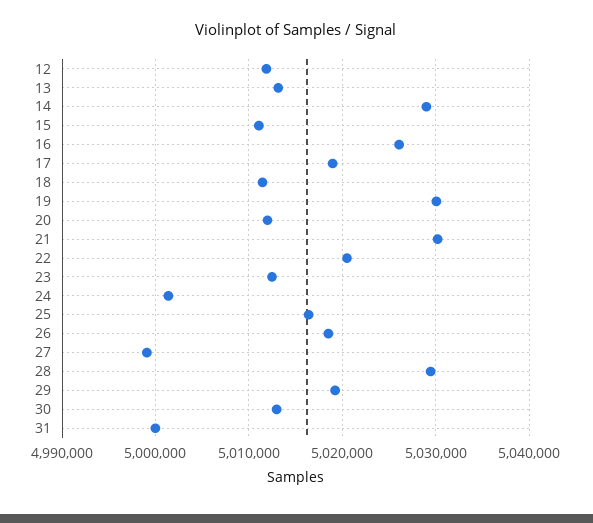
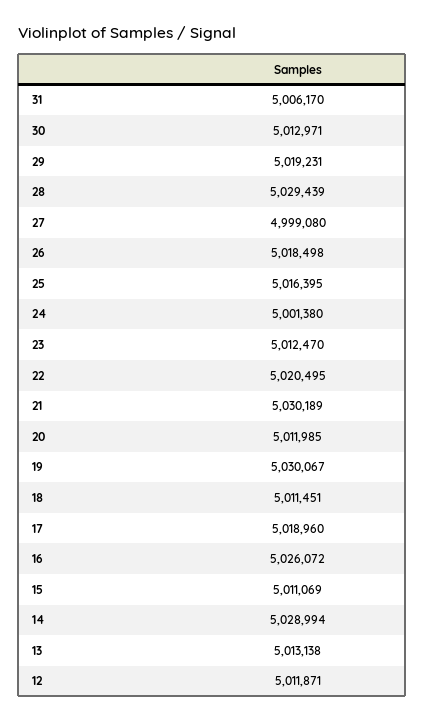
31: 5000000 -> 5006170

